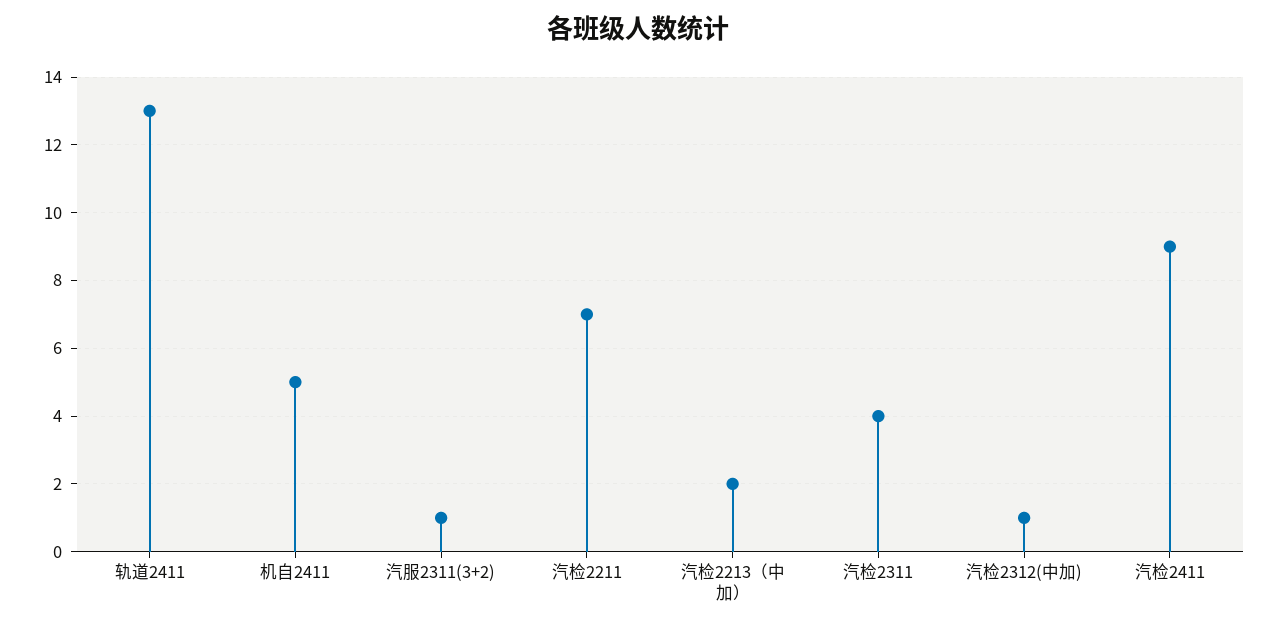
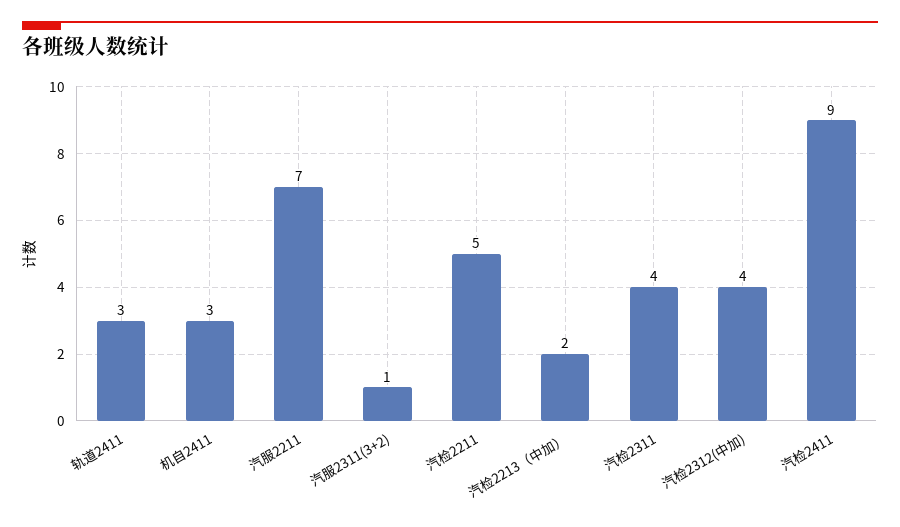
轨道2411: 13 -> 3
机自2411: 5 -> 3
汽检2211: 7 -> 5
汽检2312(中加): 1 -> 4
汽服2211: none -> 7

